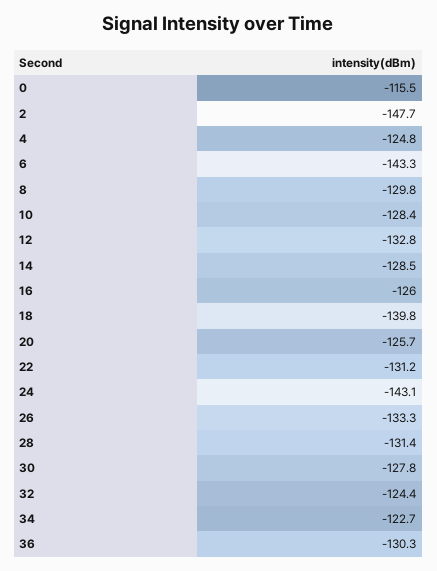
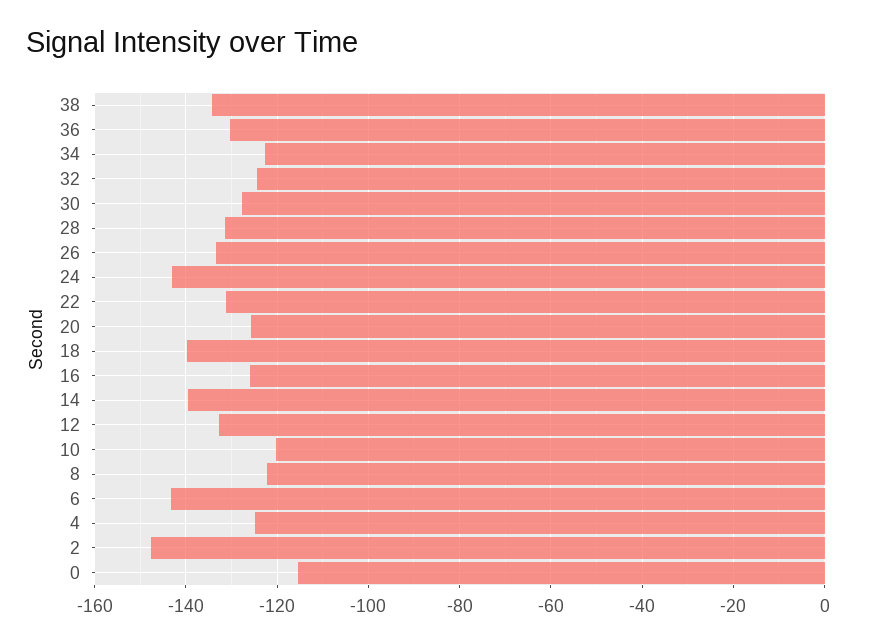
8: -129.8 -> -122
10: -128.4 -> -120
14: -128.5 -> -140
38: none -> -134

